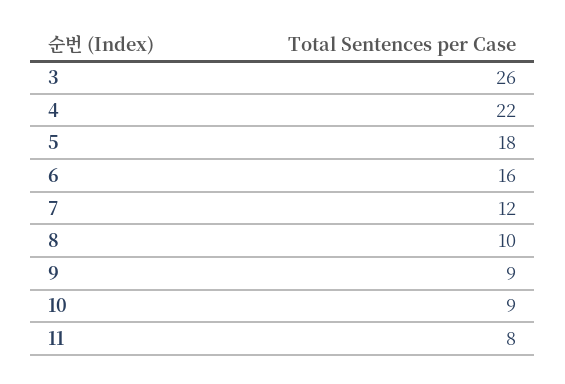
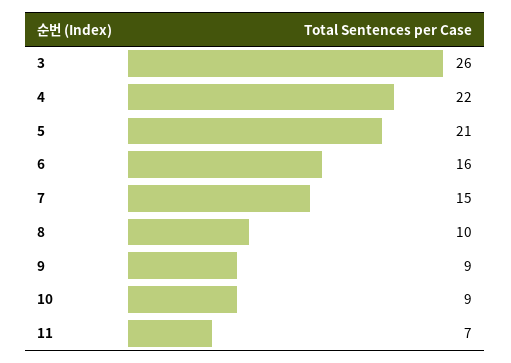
5: 18 -> 21
7: 12 -> 15
11: 8 -> 7

